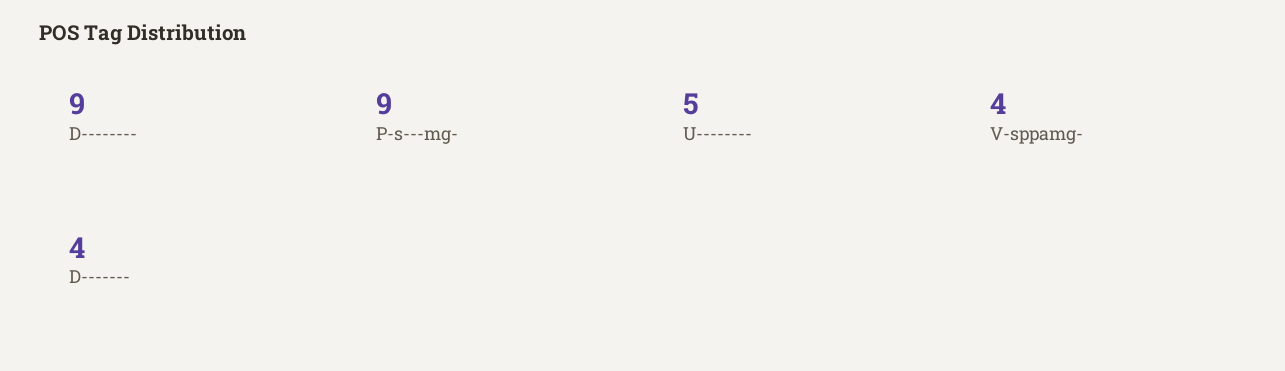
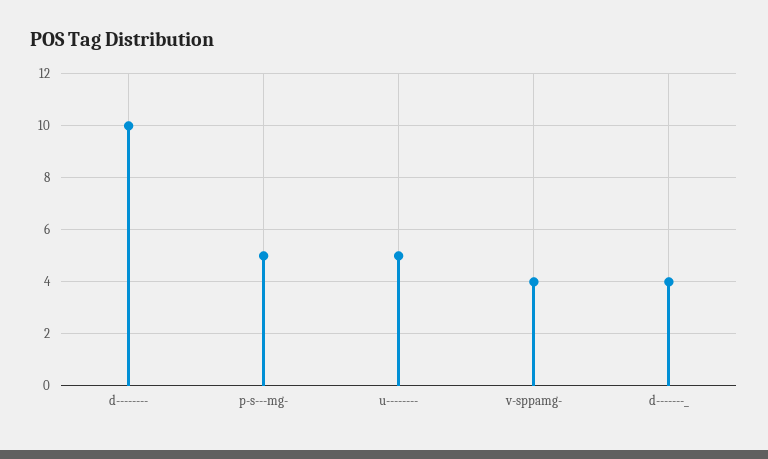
D--------: 9 -> 10
P-s---mg-: 9 -> 5

